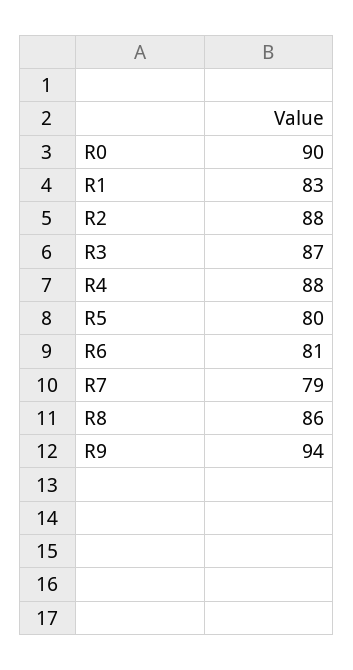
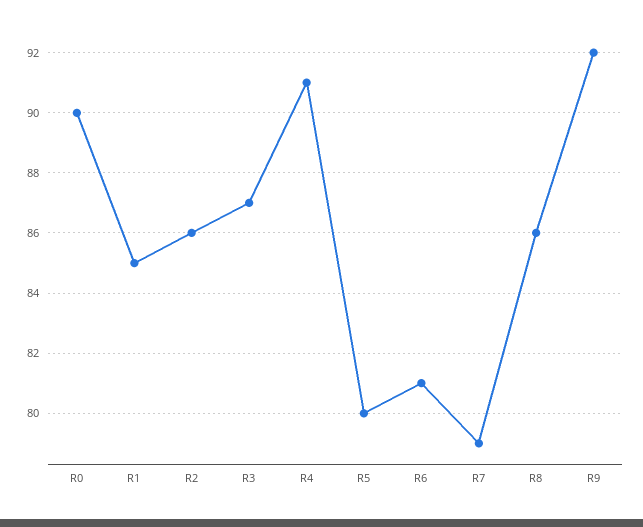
R1: 83 -> 85
R2: 88 -> 86
R4: 88 -> 91
R9: 94 -> 92

